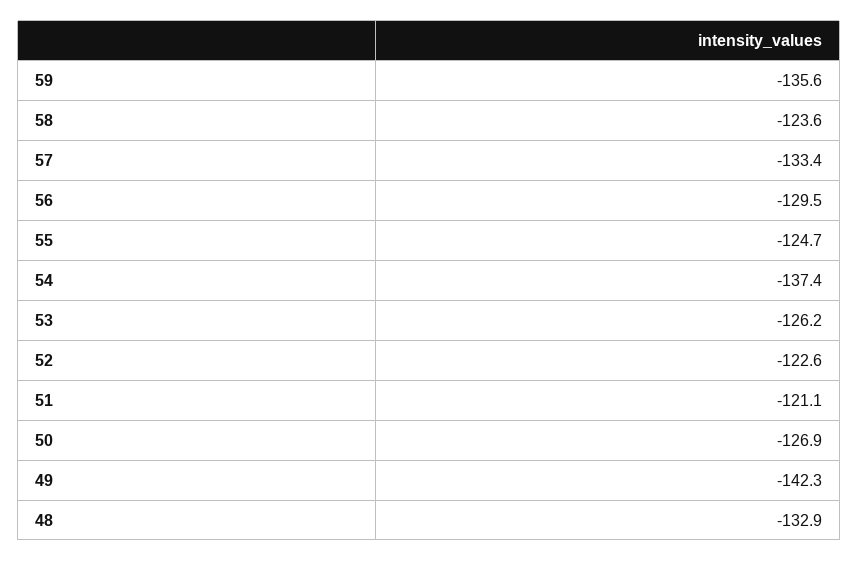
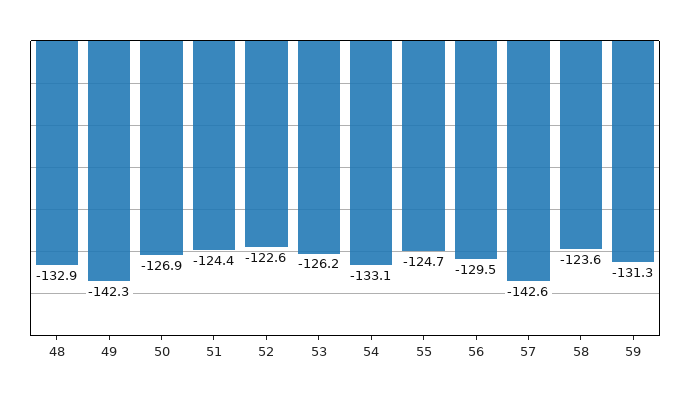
59: -135.6 -> -131.3
57: -133.4 -> -142.6
54: -137.4 -> -133.1
51: -121.1 -> -124.4

